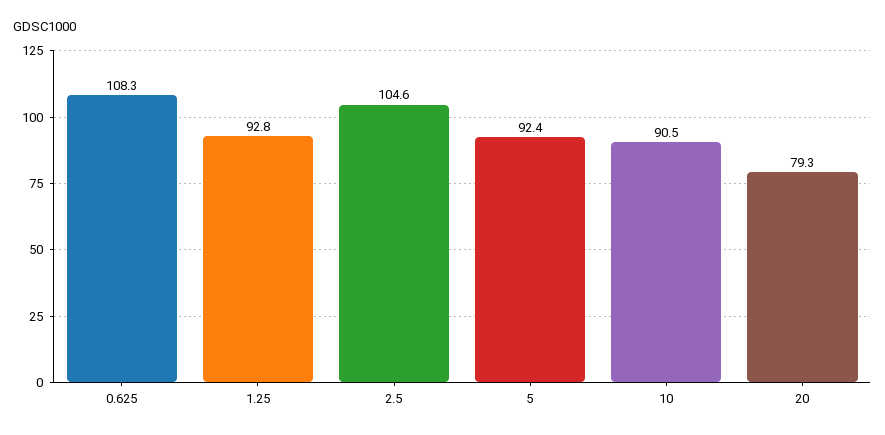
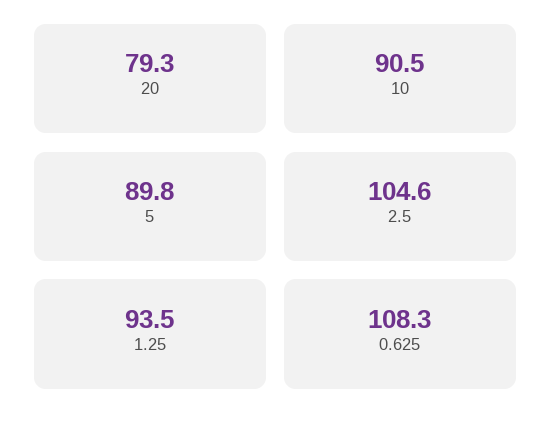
1.25: 92.8 -> 93.5
5: 92.4 -> 89.8

